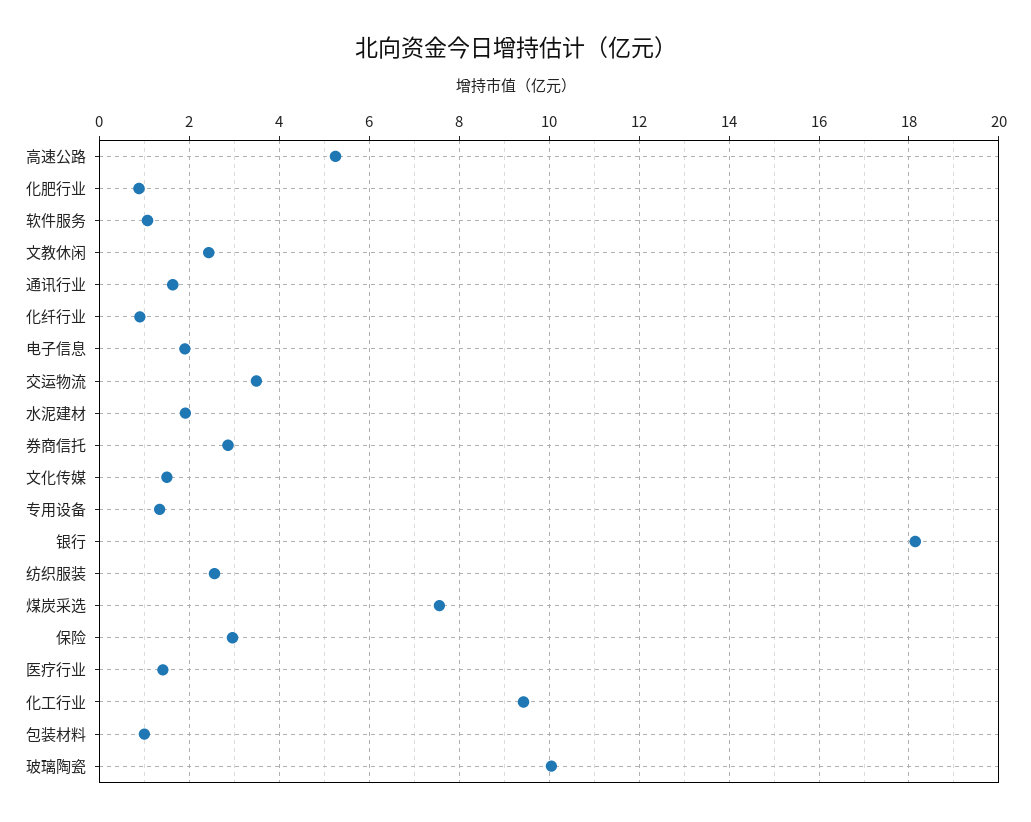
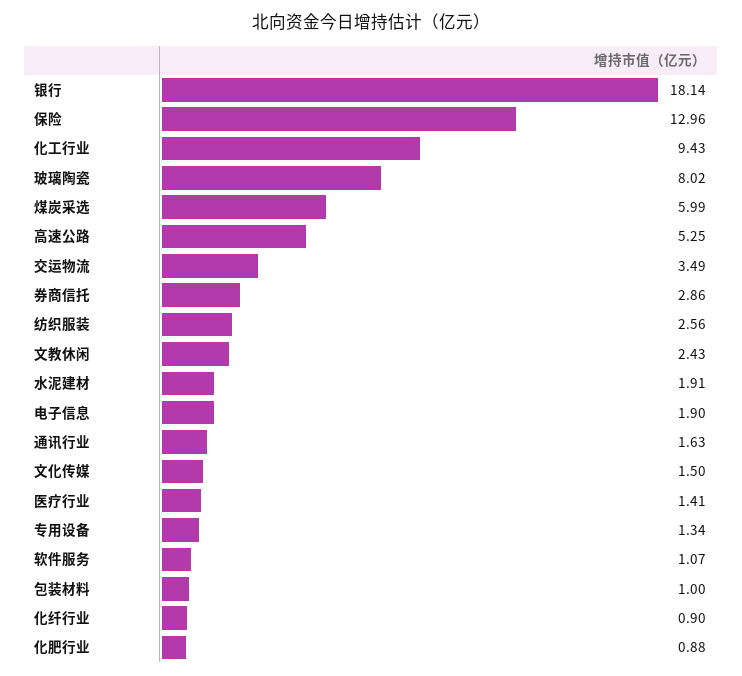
煤炭采选: 7.6 -> 5.99
保险: 3 -> 12.96
玻璃陶瓷: 10 -> 8.02

